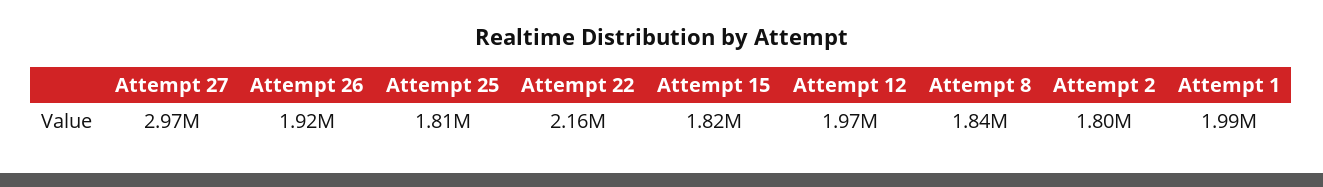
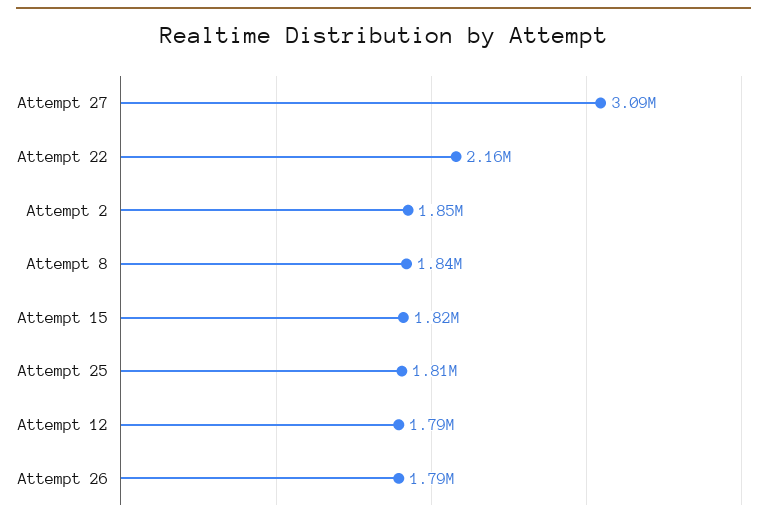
Attempt 27: 2970000 -> 3090000
Attempt 26: 1920000 -> 1790000
Attempt 12: 1970000 -> 1790000
Attempt 2: 1800000 -> 1850000
Attempt 1: 1990000 -> none

